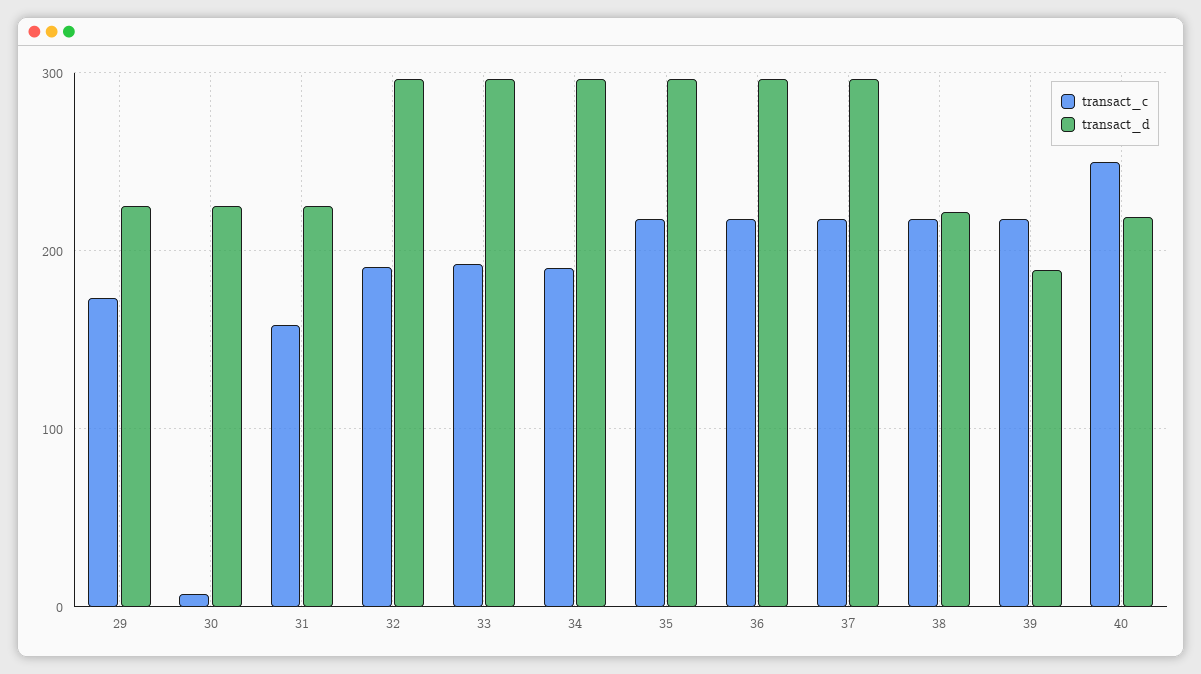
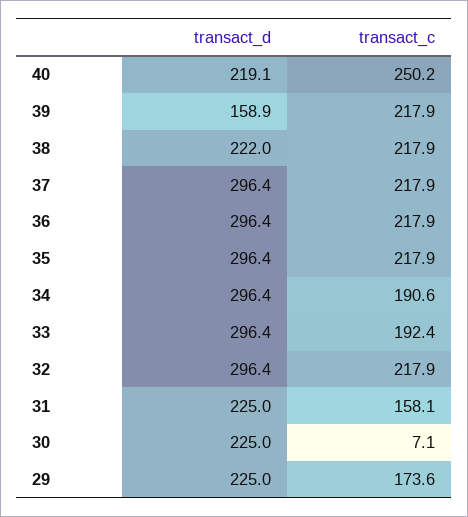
transact_c, 32: 190 -> 217.9
transact_d, 39: 190 -> 158.9

